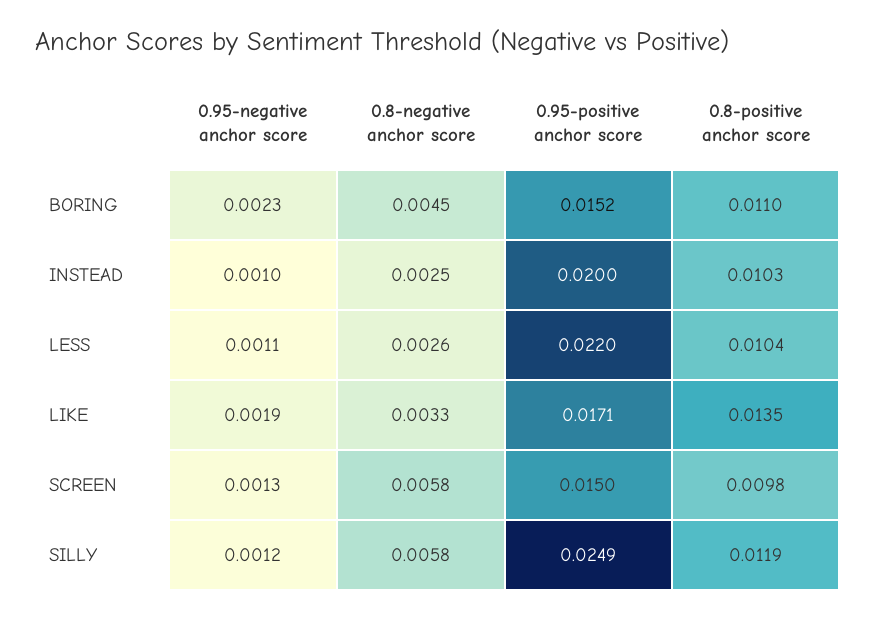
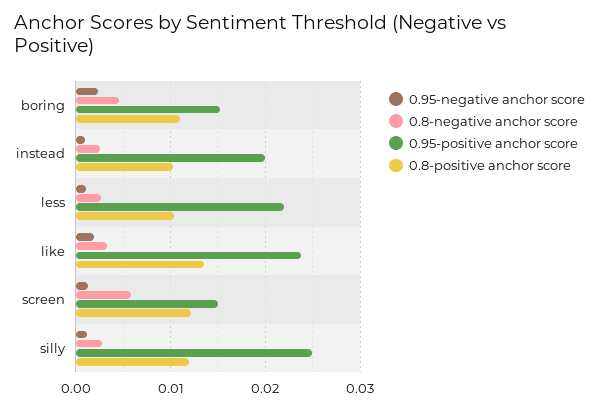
0.95-positive anchor score, LIKE: 0.0171 -> 0.024
0.8-positive anchor score, SCREEN: 0.0098 -> 0.012
0.8-negative anchor score, SILLY: 0.0058 -> 0.003

